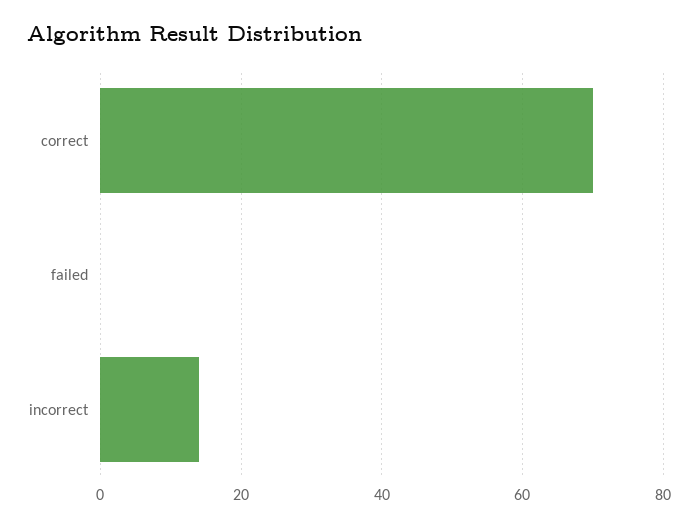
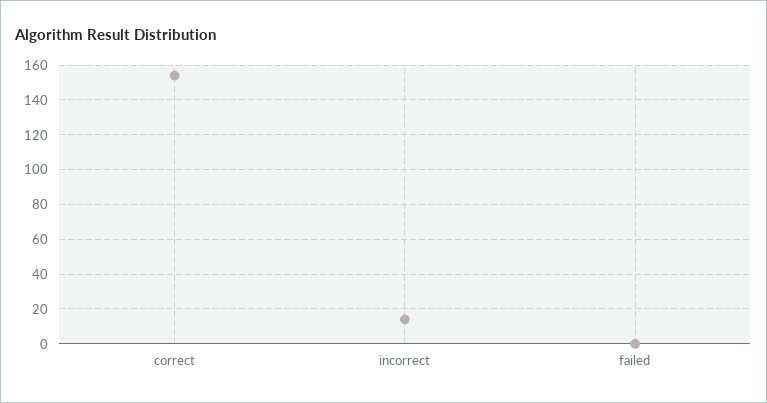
correct: 70 -> 155

